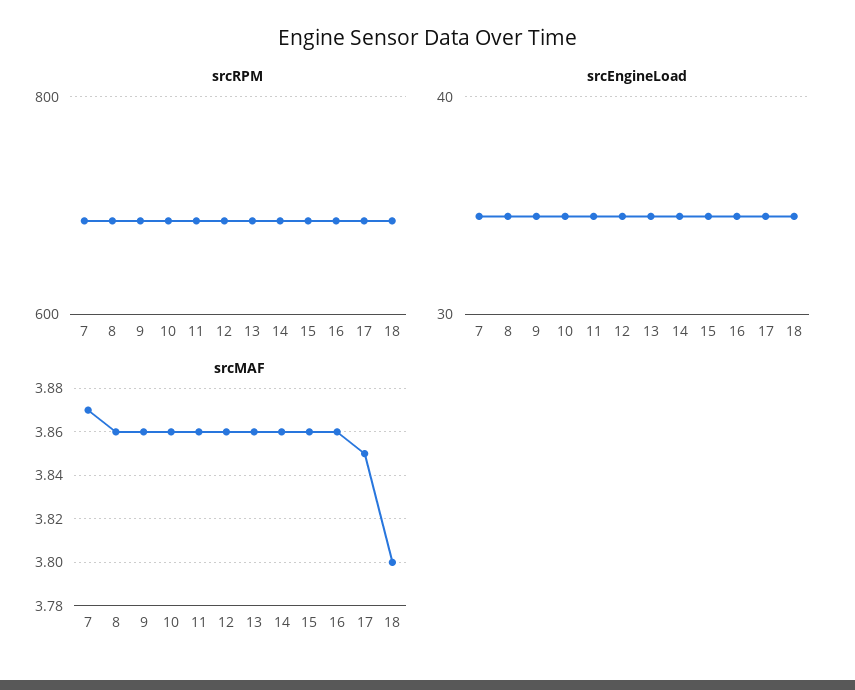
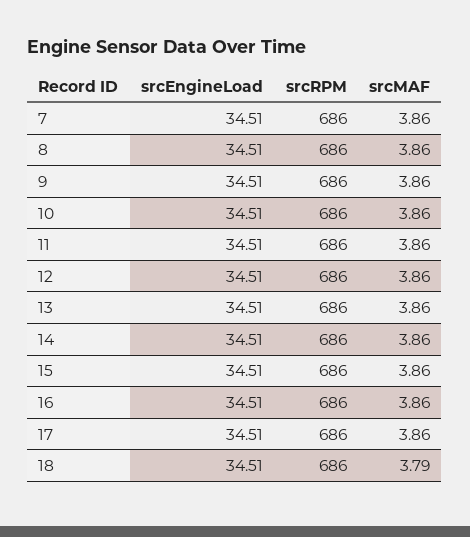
srcMAF, 7: 3.87 -> 3.86
srcMAF, 17: 3.85 -> 3.86
srcMAF, 18: 3.8 -> 3.79

